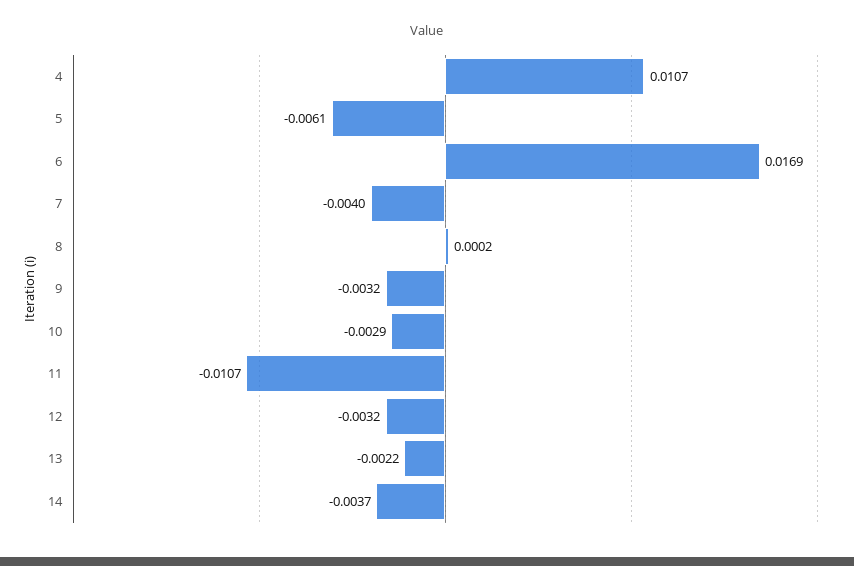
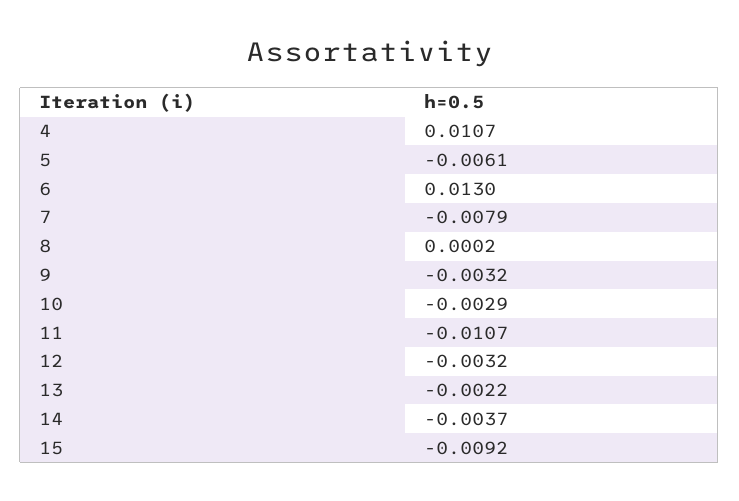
6: 0.0169 -> 0.013
7: -0.004 -> -0.0079
15: none -> -0.0092

